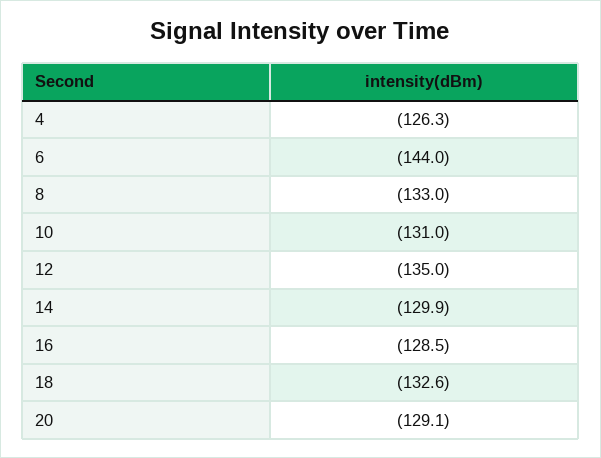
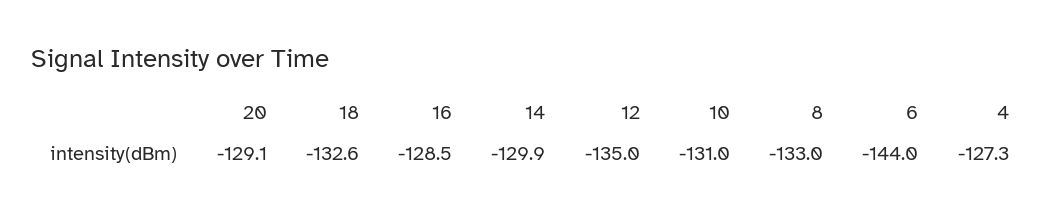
4: -126.3 -> -127.3

